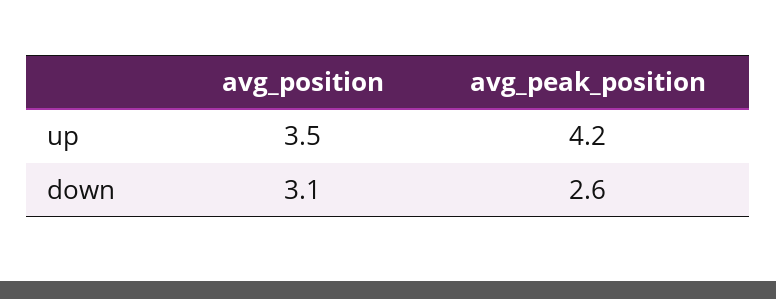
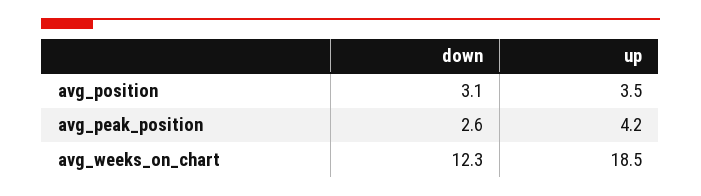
avg_weeks_on_chart, down: none -> 12.3
avg_weeks_on_chart, up: none -> 18.5

